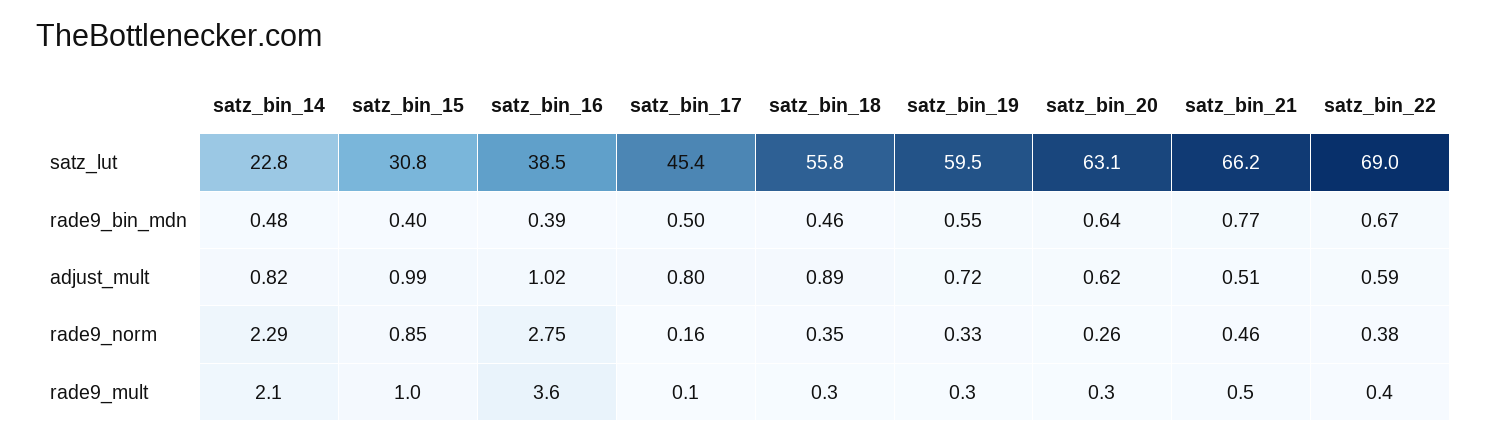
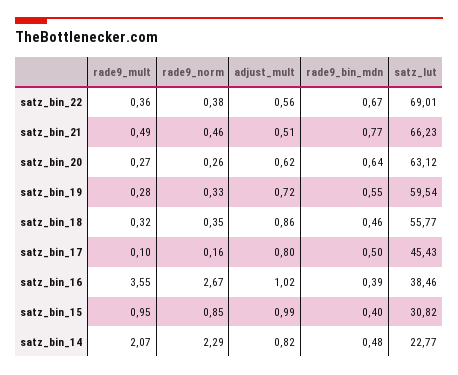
satz_bin_18, adjust_mult: 0.89 -> 0.86
satz_bin_22, adjust_mult: 0.59 -> 0.56
satz_bin_16, rade9_norm: 2.75 -> 2.67

